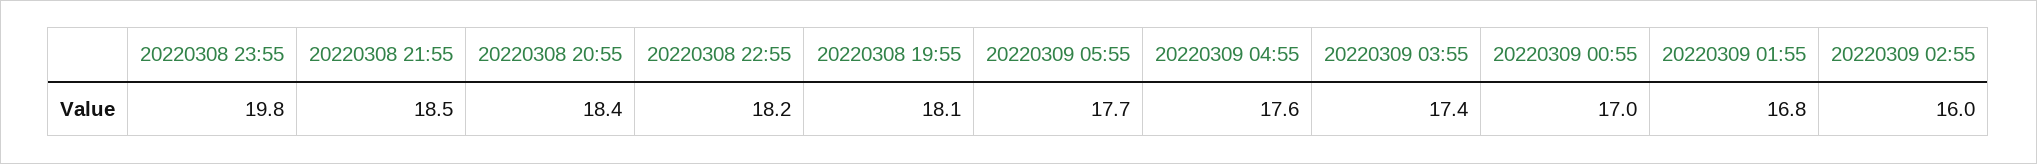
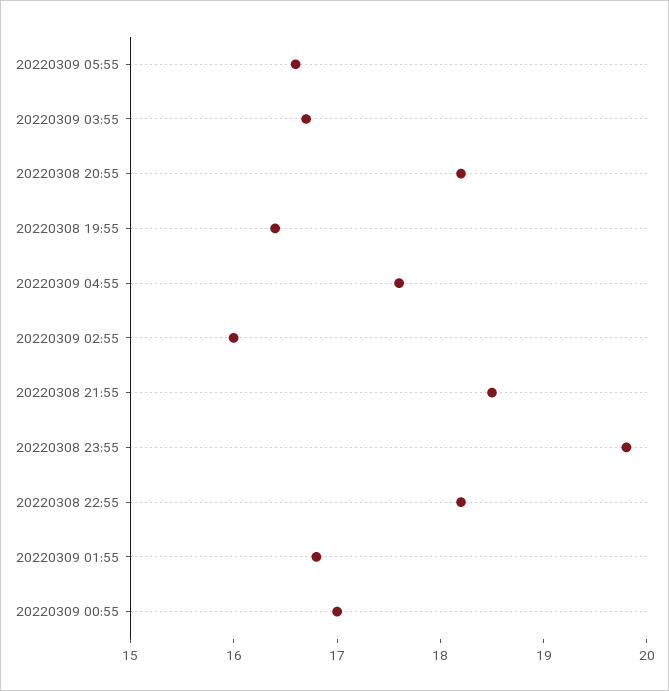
20220308 20:55: 18.4 -> 18.2
20220308 19:55: 18.1 -> 16.4
20220309 05:55: 17.7 -> 16.6
20220309 03:55: 17.4 -> 16.7

